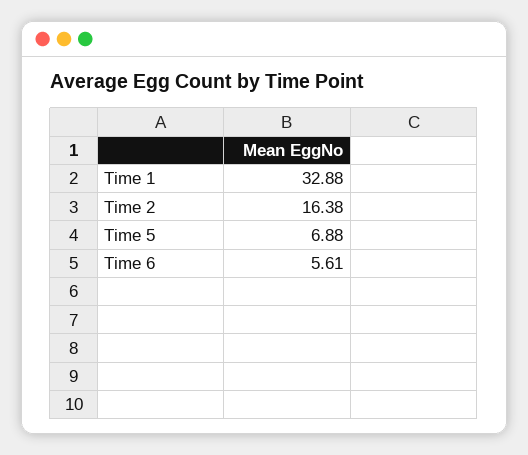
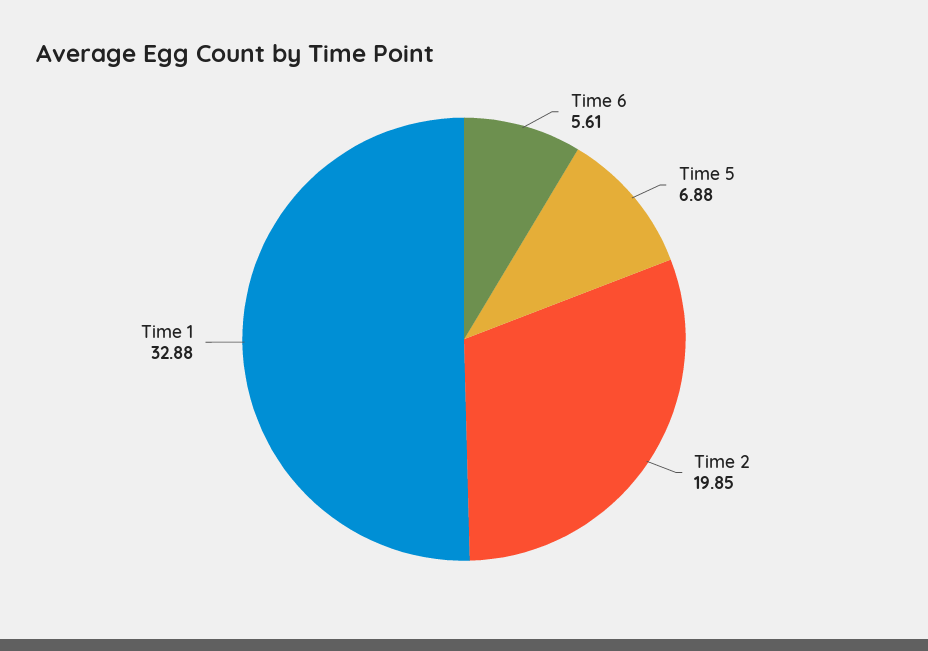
Time 2: 16.38 -> 19.85

